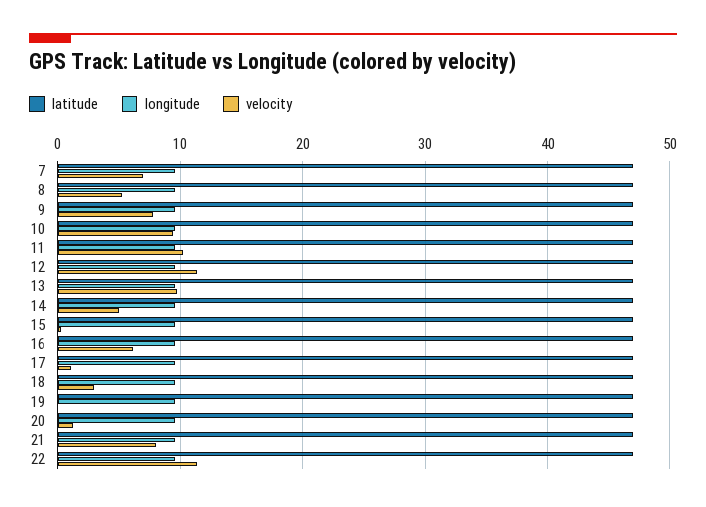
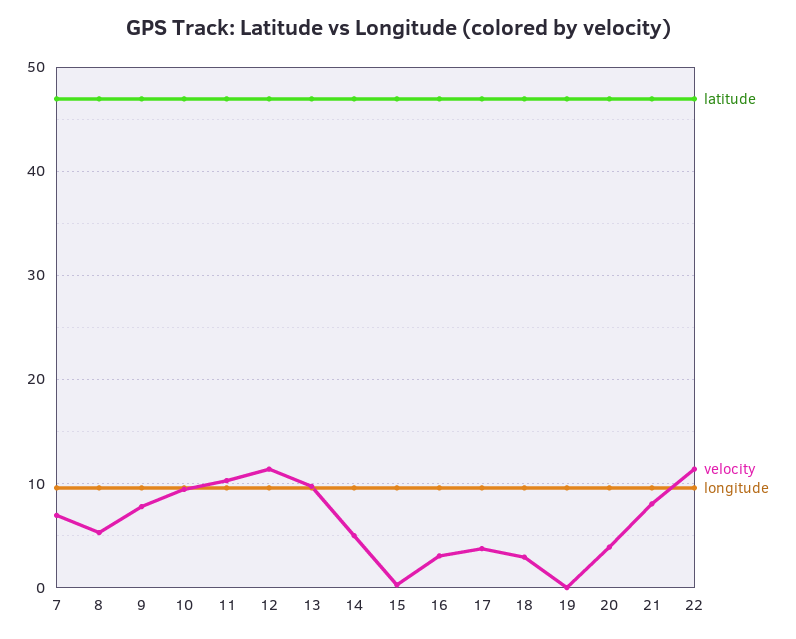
velocity, 16: 6 -> 3
velocity, 17: 1 -> 4
velocity, 20: 1 -> 4

